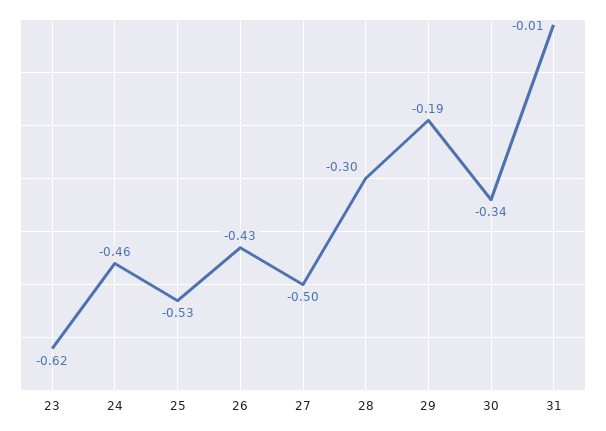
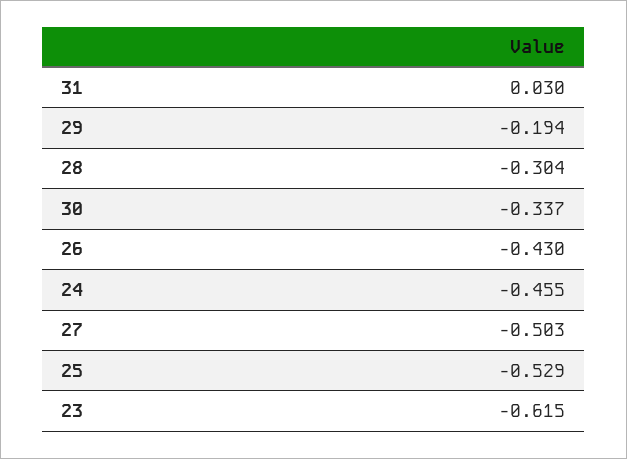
31: -0.01 -> 0.03

